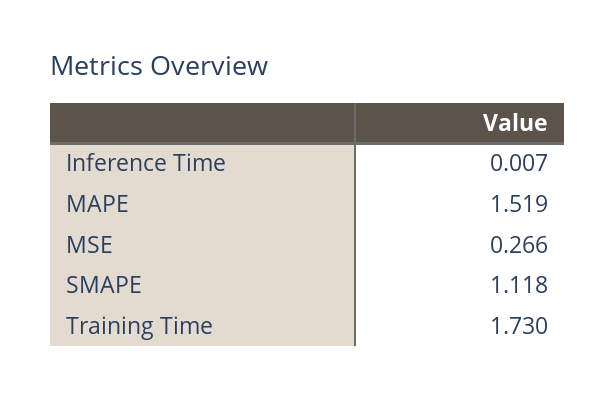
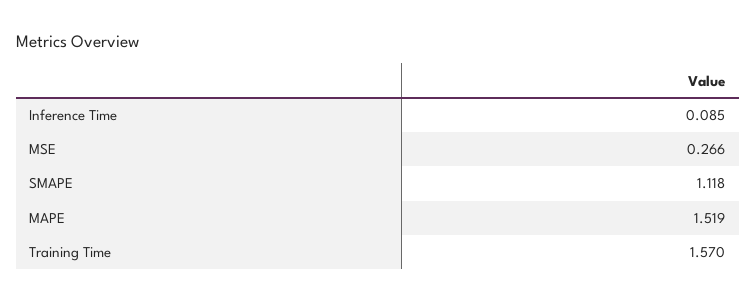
Inference Time: 0.007 -> 0.085
Training Time: 1.73 -> 1.57

